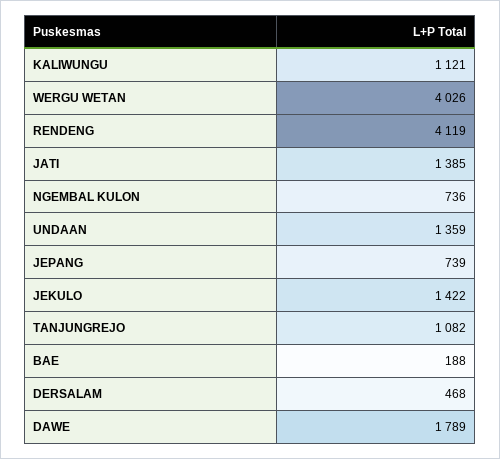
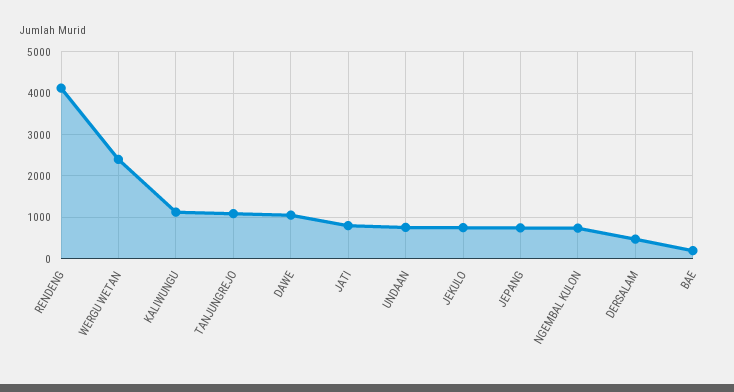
WERGU WETAN: 4026 -> 2400
JATI: 1385 -> 800
UNDAAN: 1359 -> 800
JEKULO: 1422 -> 800
DAWE: 1789 -> 1000

